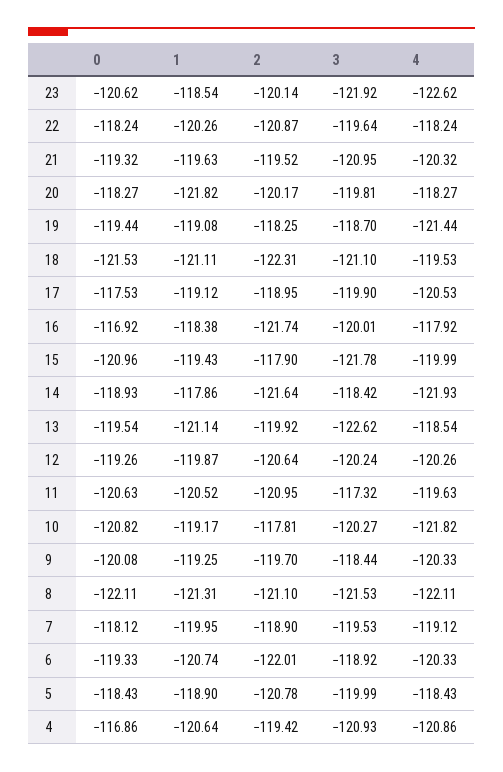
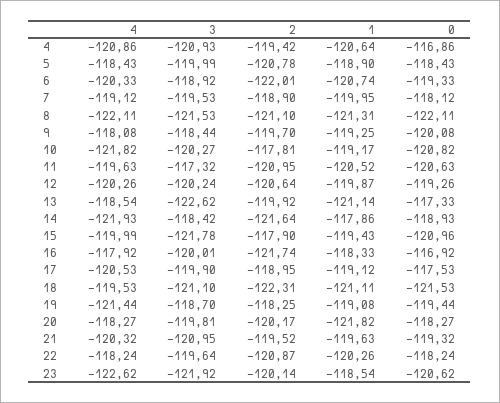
1, 16: -118.38 -> -118.33
0, 13: -119.54 -> -117.33
4, 9: -120.33 -> -118.08

